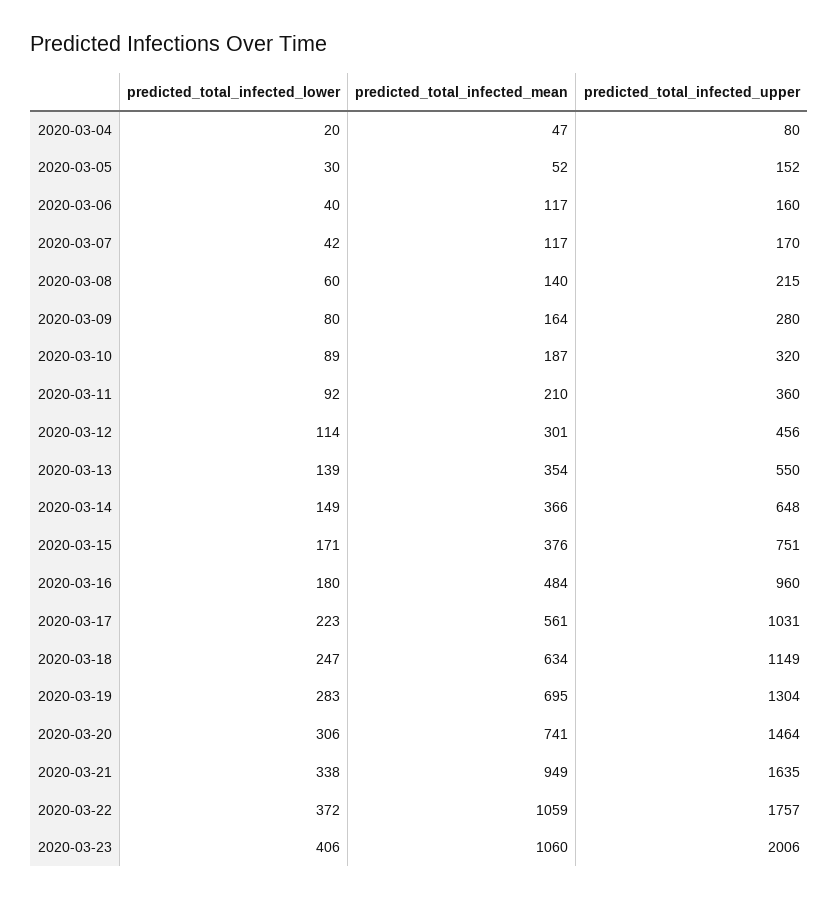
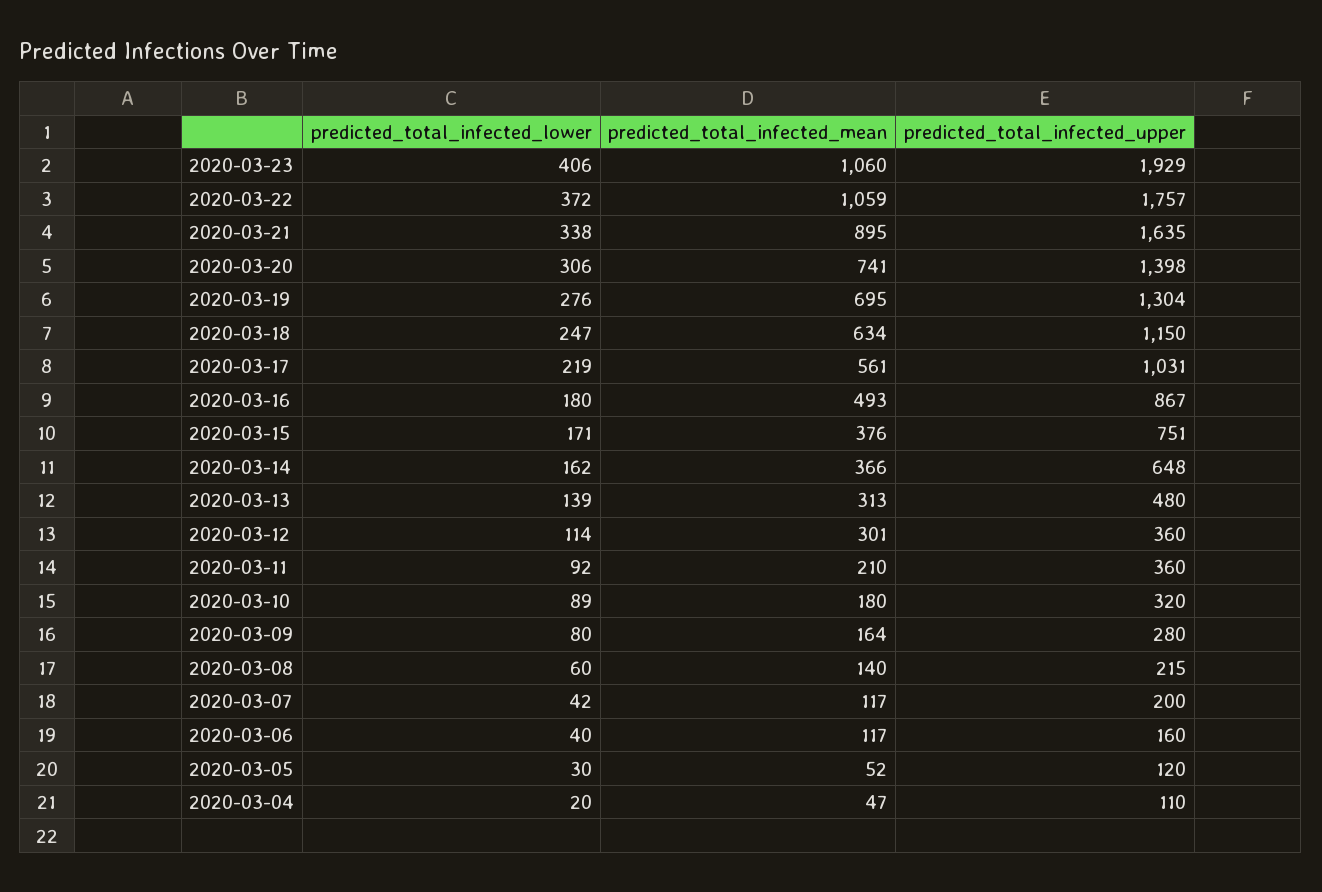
predicted_total_infected_upper, 2020-03-04: 80 -> 110
predicted_total_infected_upper, 2020-03-05: 152 -> 120
predicted_total_infected_upper, 2020-03-07: 170 -> 200
predicted_total_infected_mean, 2020-03-10: 187 -> 180
predicted_total_infected_upper, 2020-03-12: 456 -> 360
predicted_total_infected_mean, 2020-03-13: 354 -> 313
predicted_total_infected_upper, 2020-03-13: 550 -> 480
predicted_total_infected_lower, 2020-03-14: 149 -> 162
predicted_total_infected_mean, 2020-03-16: 484 -> 493
predicted_total_infected_upper, 2020-03-16: 960 -> 867
predicted_total_infected_lower, 2020-03-17: 223 -> 219
predicted_total_infected_upper, 2020-03-18: 1149 -> 1150
predicted_total_infected_lower, 2020-03-19: 283 -> 276
predicted_total_infected_upper, 2020-03-20: 1464 -> 1398
predicted_total_infected_mean, 2020-03-21: 949 -> 895
predicted_total_infected_upper, 2020-03-23: 2006 -> 1929

